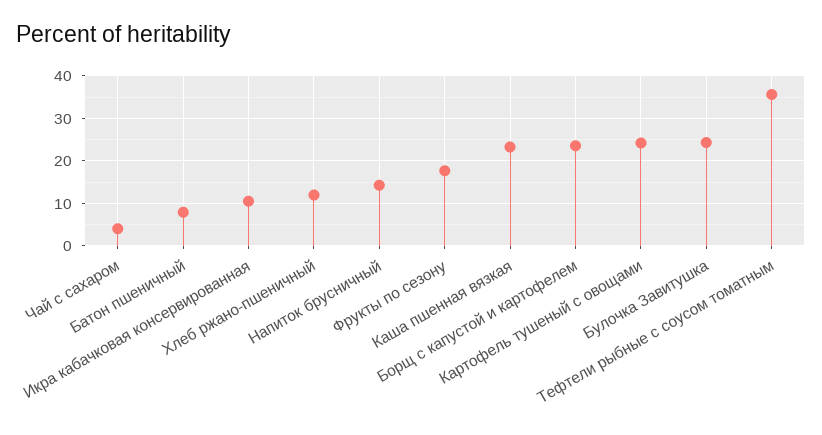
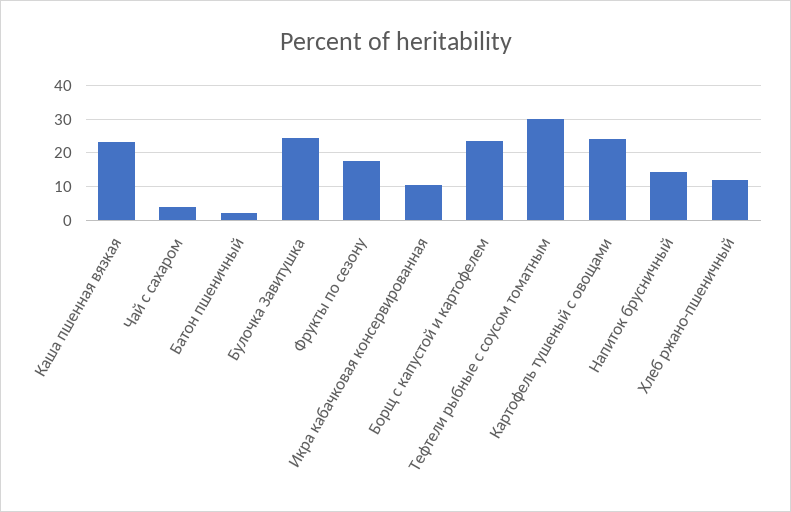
Батон пшеничный: 8 -> 2
Тефтели рыбные с соусом томатным: 36 -> 30

